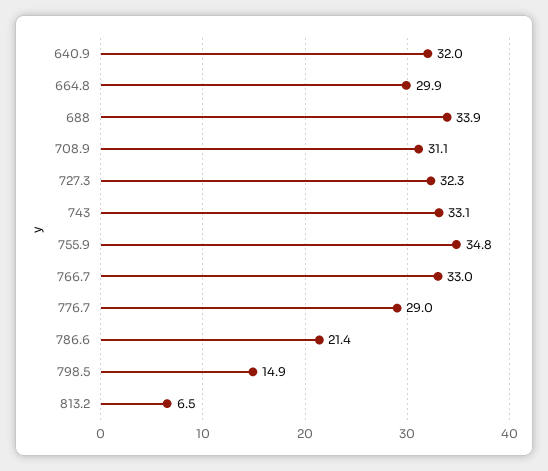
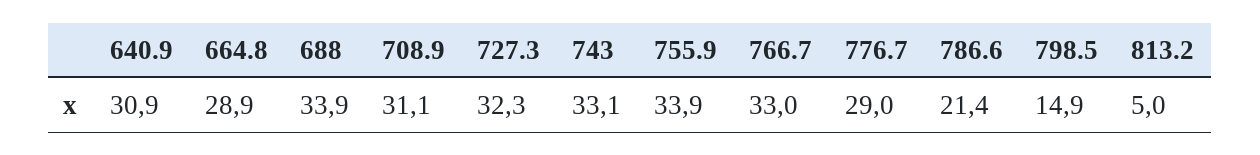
640.9: 32 -> 30.9
664.8: 29.9 -> 28.9
755.9: 34.8 -> 33.9
813.2: 6.5 -> 5

